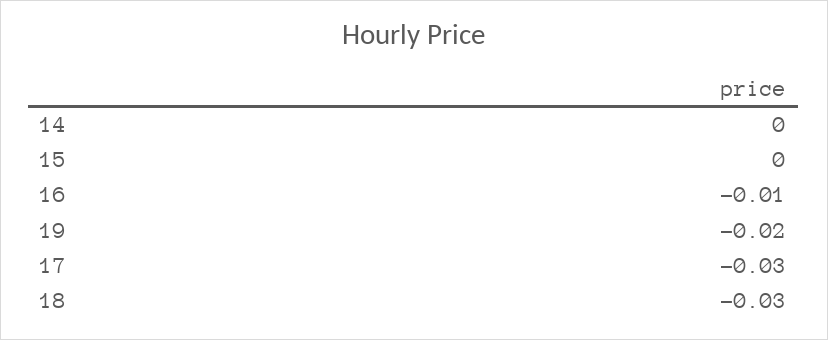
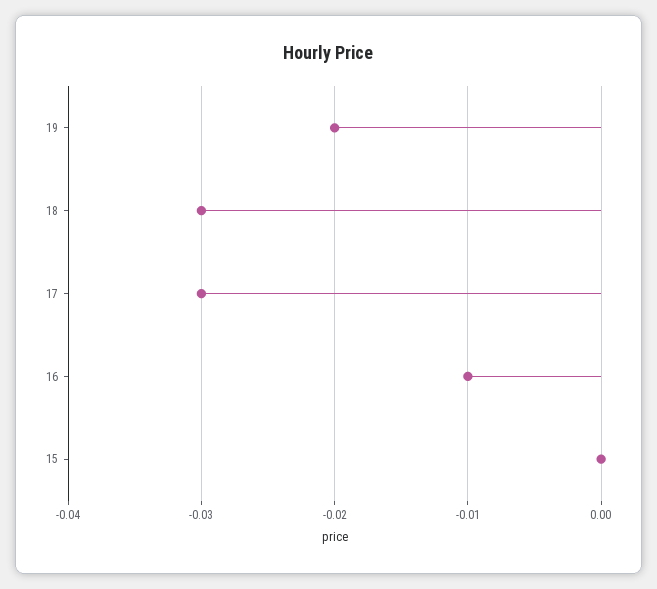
14: 0 -> none

